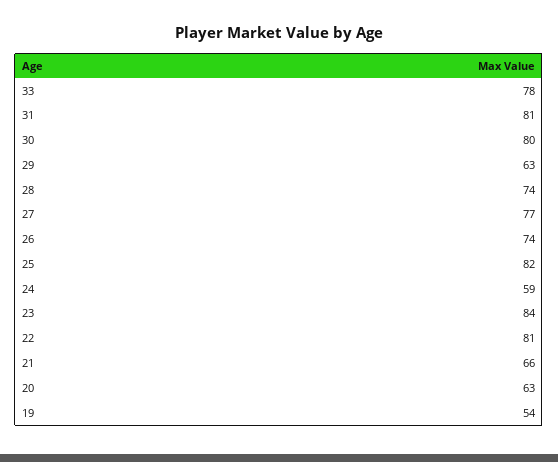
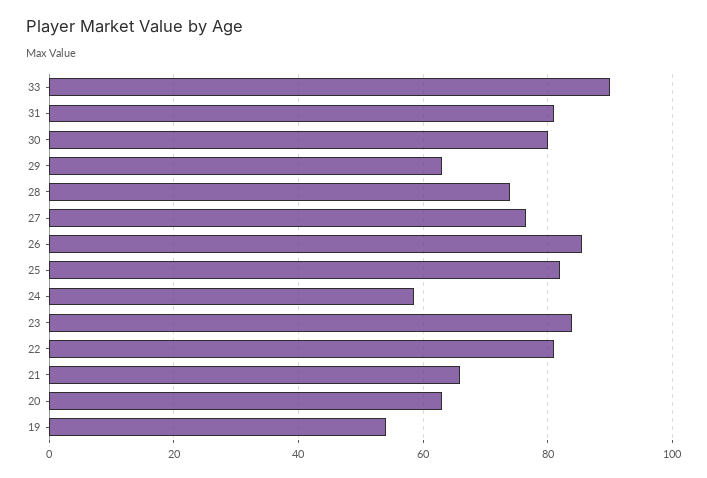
33: 78 -> 90
26: 74 -> 86

